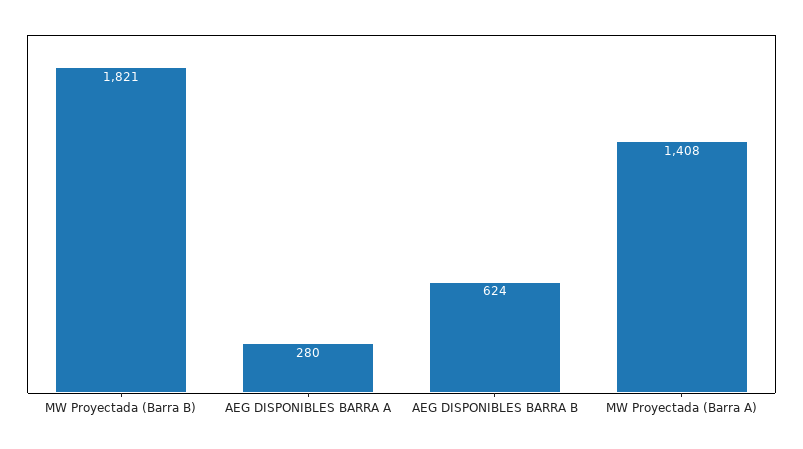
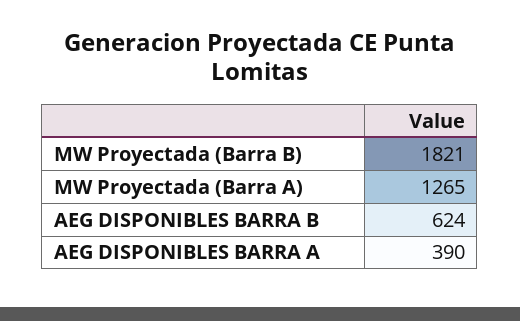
AEG DISPONIBLES BARRA A: 280 -> 390
MW Proyectada (Barra A): 1408 -> 1265

